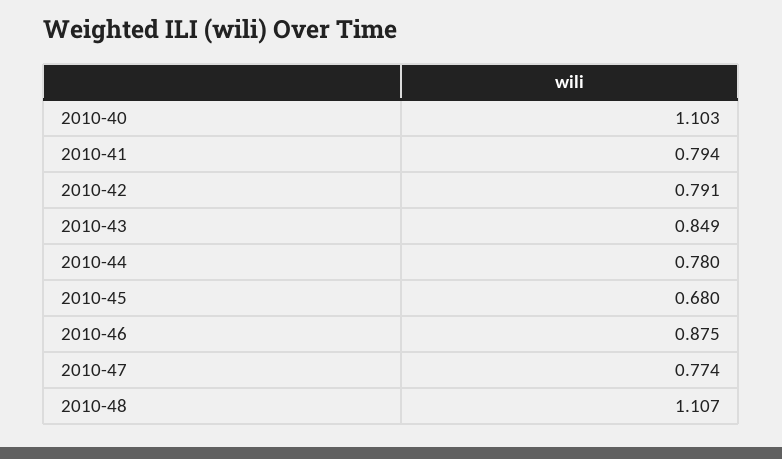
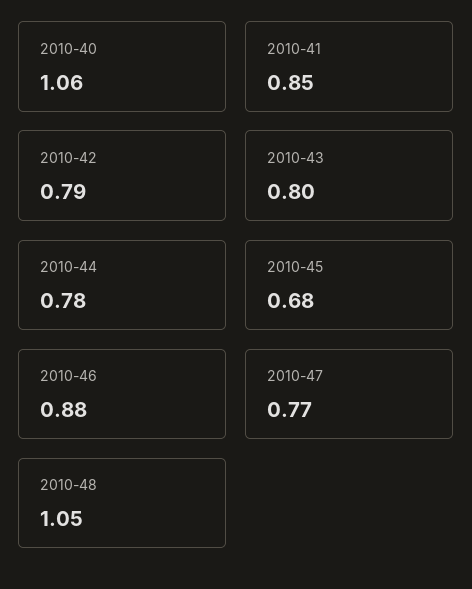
2010-40: 1.103 -> 1.06
2010-41: 0.794 -> 0.85
2010-43: 0.849 -> 0.8
2010-48: 1.107 -> 1.05

